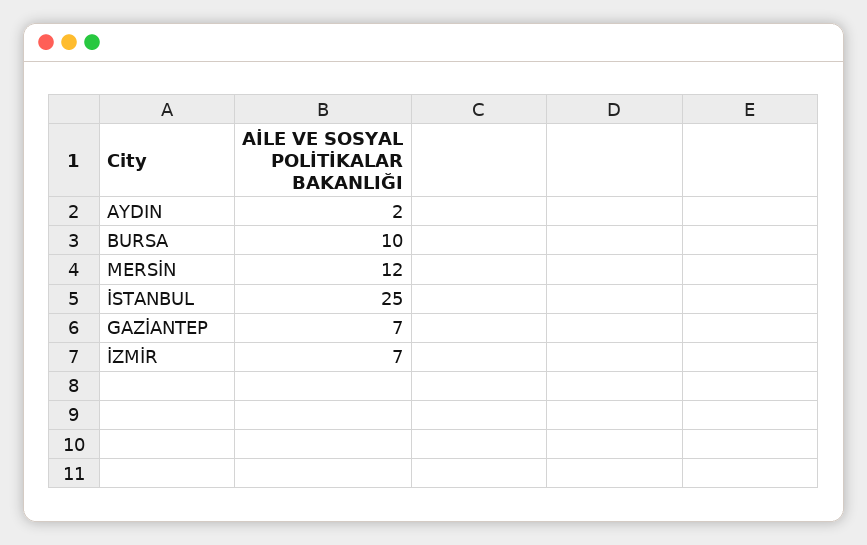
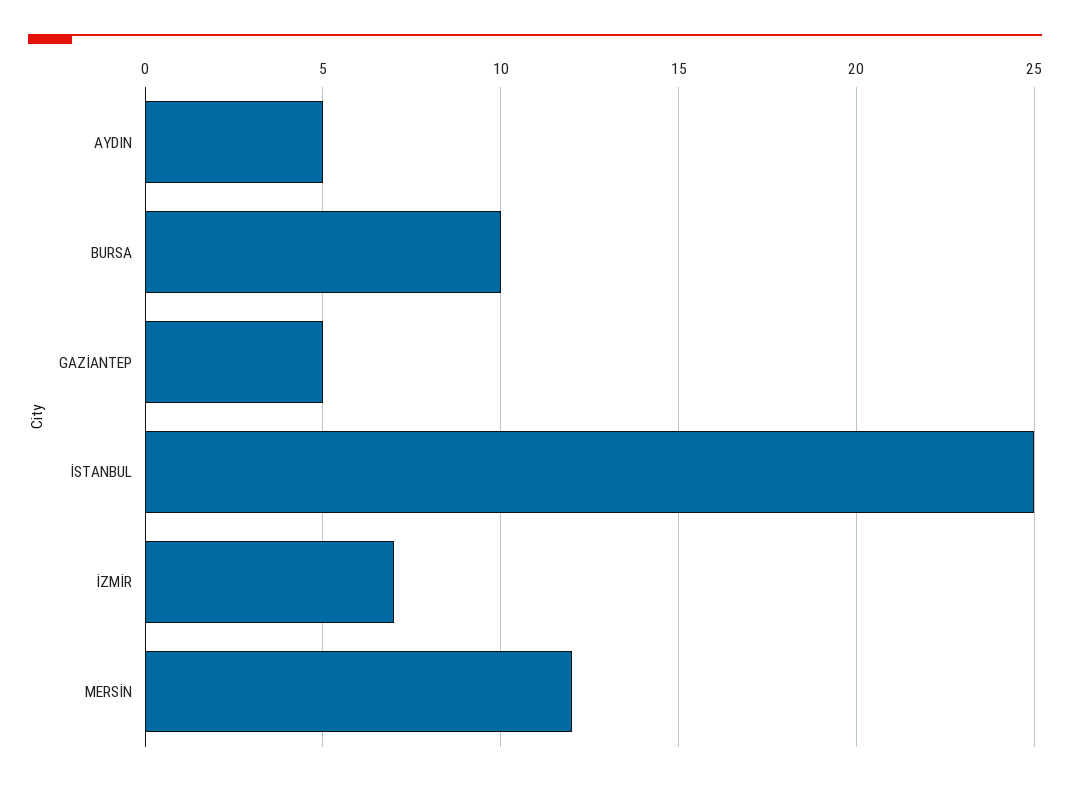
AYDIN: 2 -> 5
GAZİANTEP: 7 -> 5

